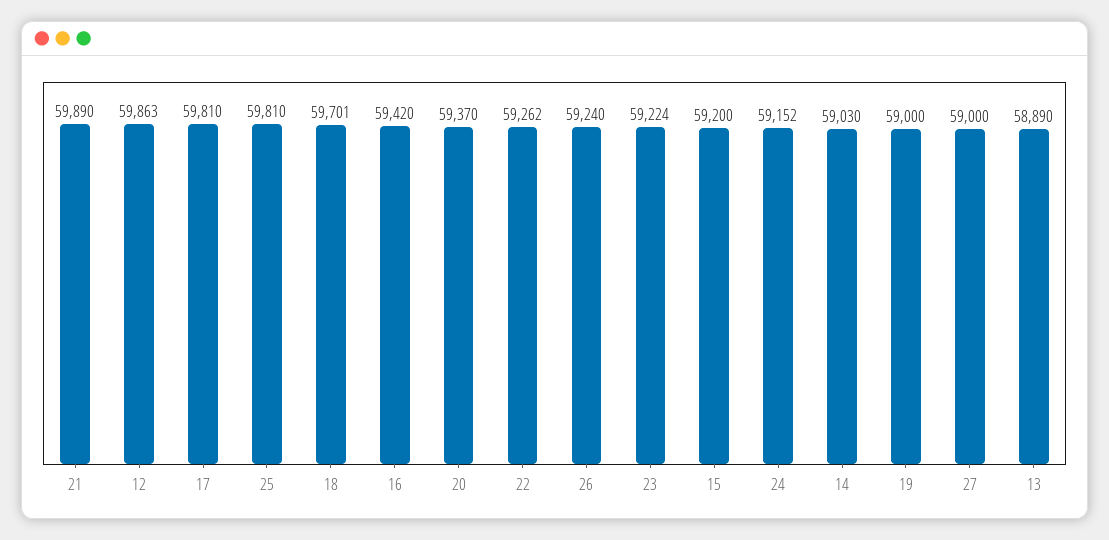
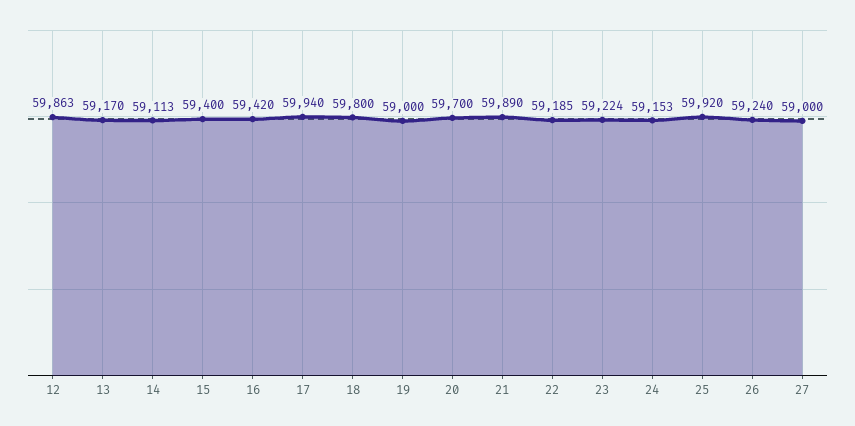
17: 59810 -> 59940
25: 59810 -> 59920
18: 59701 -> 59800
20: 59370 -> 59700
22: 59262 -> 59185
15: 59200 -> 59400
24: 59152 -> 59153
14: 59030 -> 59113
13: 58890 -> 59170

